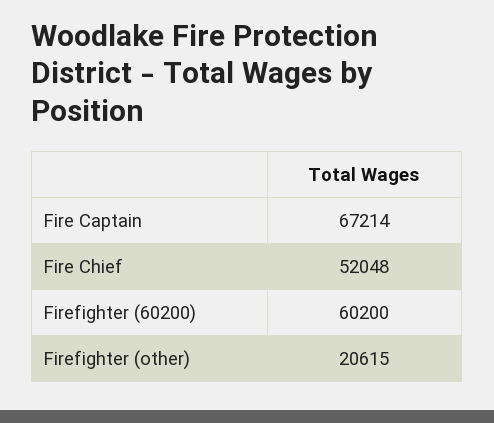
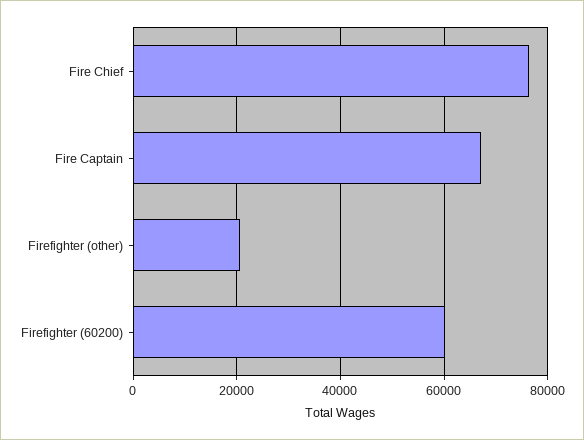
Fire Chief: 52048 -> 76000

